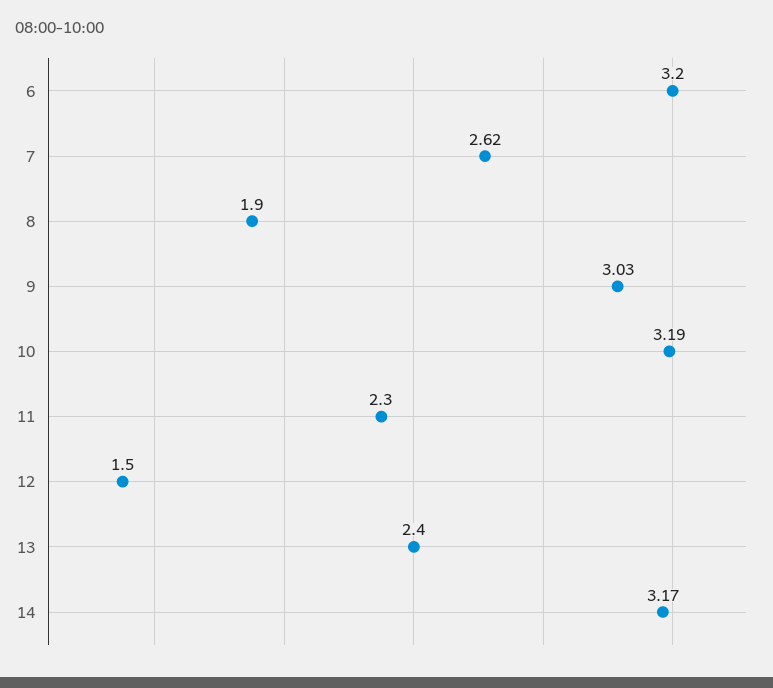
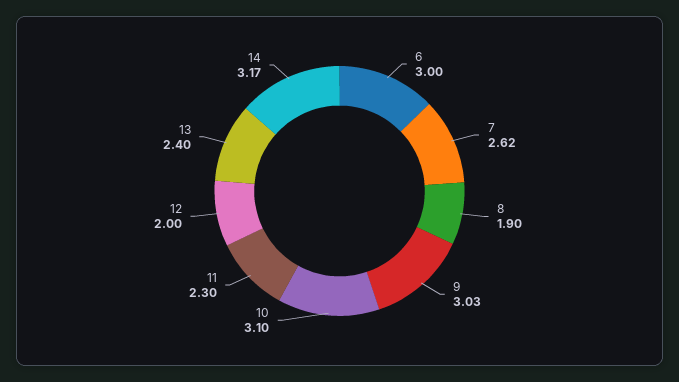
6: 3.2 -> 3
10: 3.19 -> 3.1
12: 1.5 -> 2

